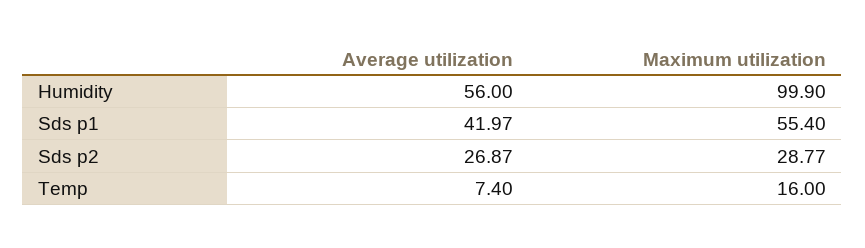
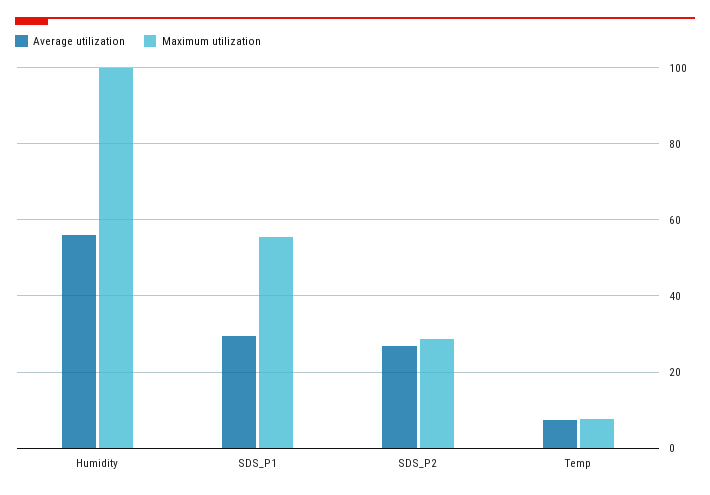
Average utilization, Sds p1: 41.97 -> 30
Maximum utilization, Temp: 16 -> 8

